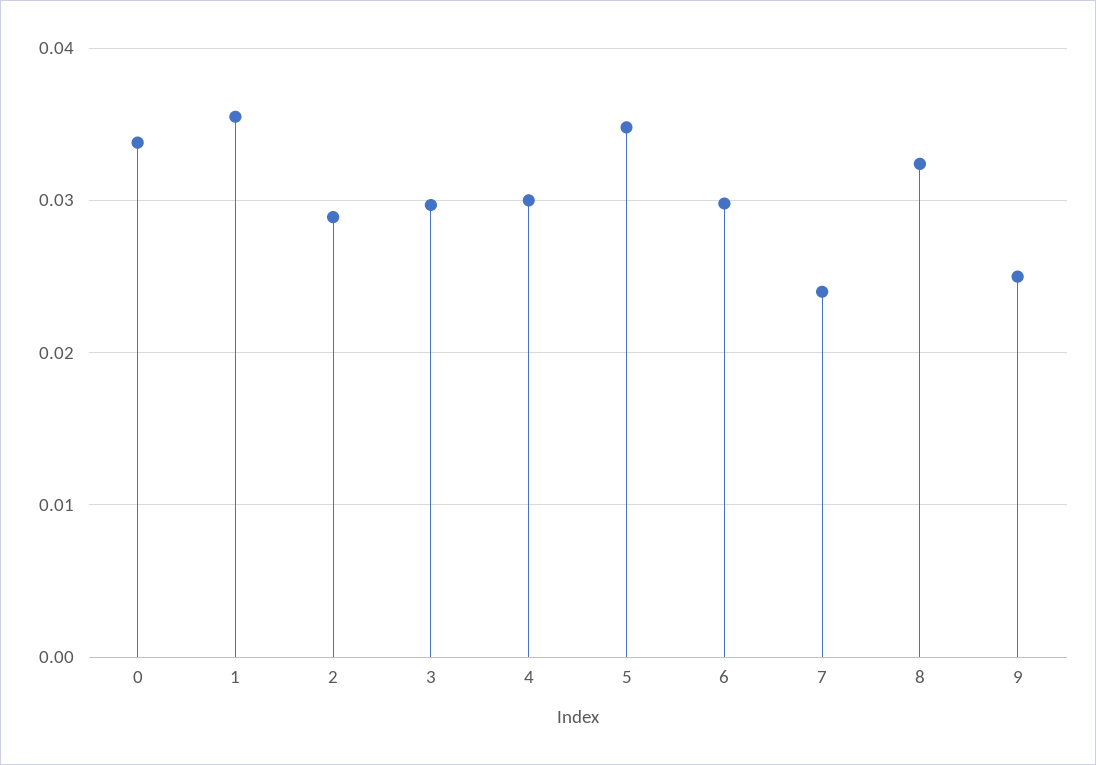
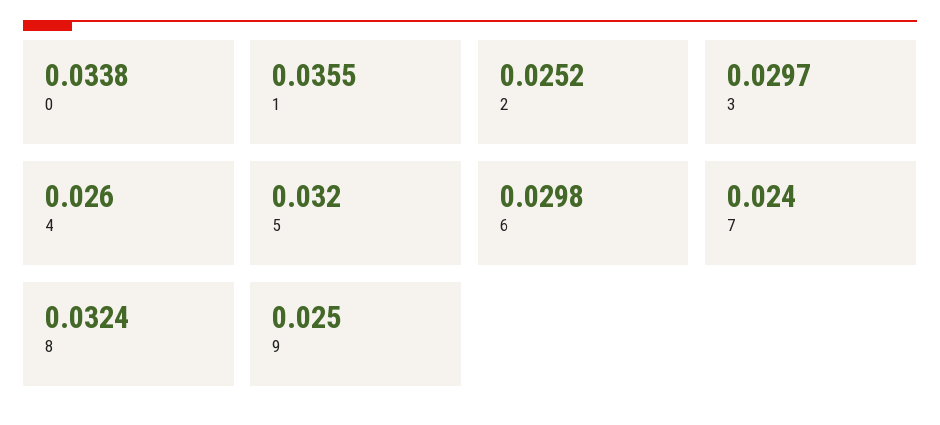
2: 0.029 -> 0.0252
4: 0.03 -> 0.026
5: 0.035 -> 0.032

